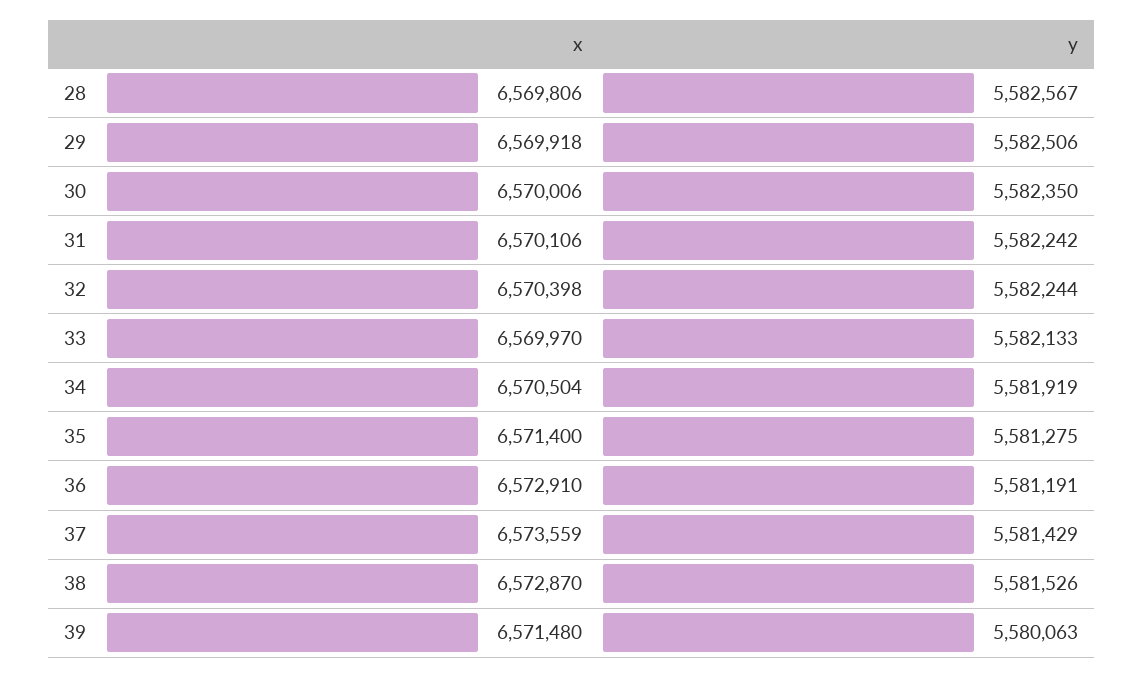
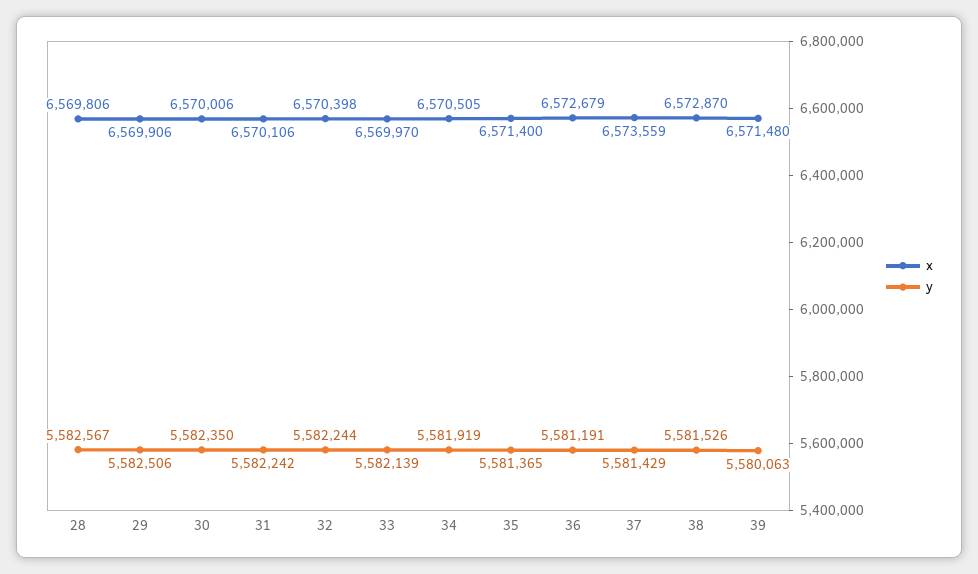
x, 29: 6569918 -> 6569906
y, 33: 5582133 -> 5582139
x, 34: 6570504 -> 6570505
y, 35: 5581275 -> 5581365
x, 36: 6572910 -> 6572679

